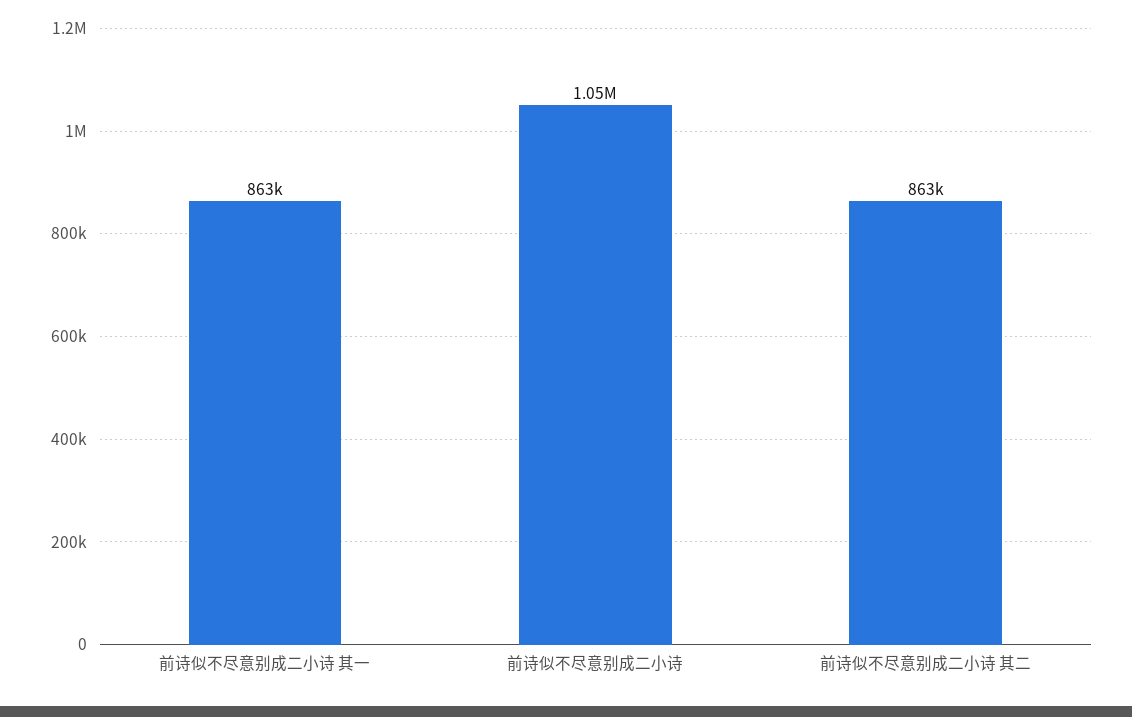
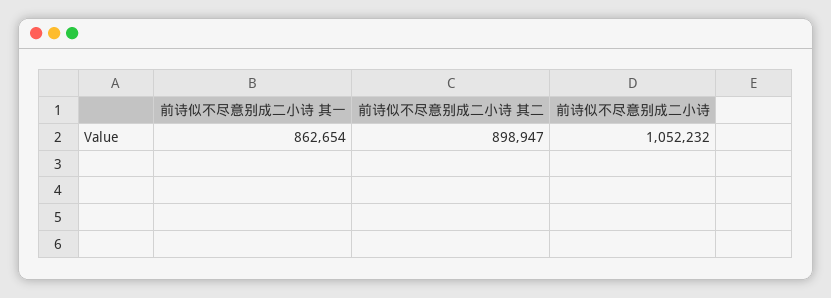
前诗似不尽意别成二小诗 其二: 863000 -> 898947

